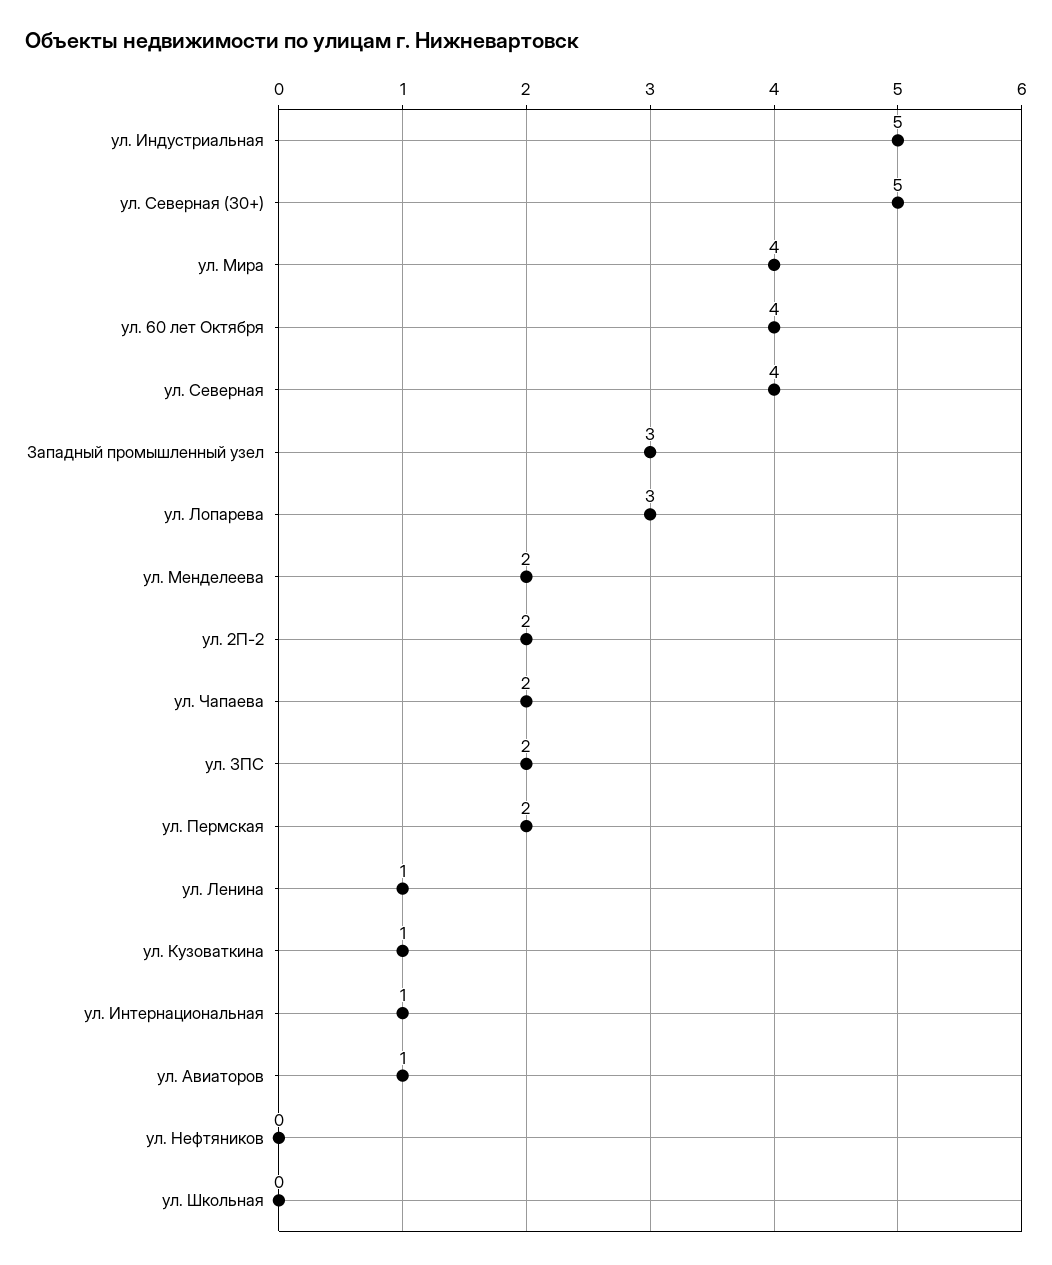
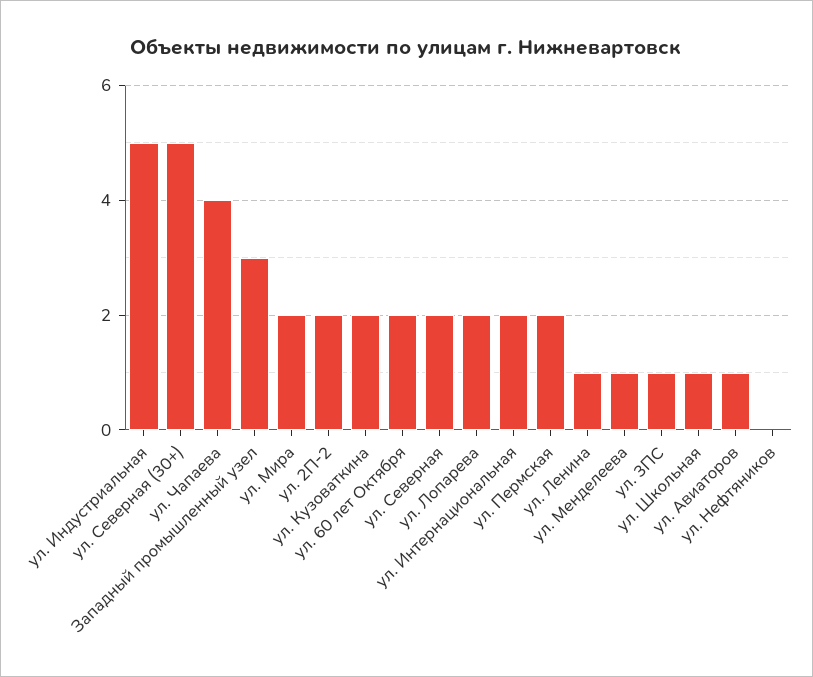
ул. Мира: 4 -> 2
ул. 60 лет Октября: 4 -> 2
ул. Северная: 4 -> 2
ул. Лопарева: 3 -> 2
ул. Менделеева: 2 -> 1
ул. Чапаева: 2 -> 4
ул. 3ПС: 2 -> 1
ул. Кузоваткина: 1 -> 2
ул. Интернациональная: 1 -> 2
ул. Школьная: 0 -> 1

